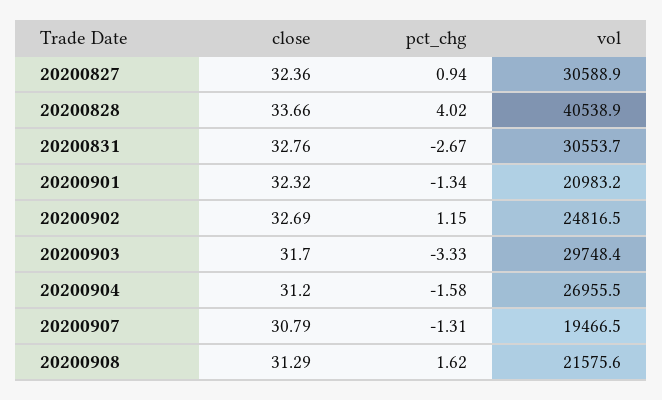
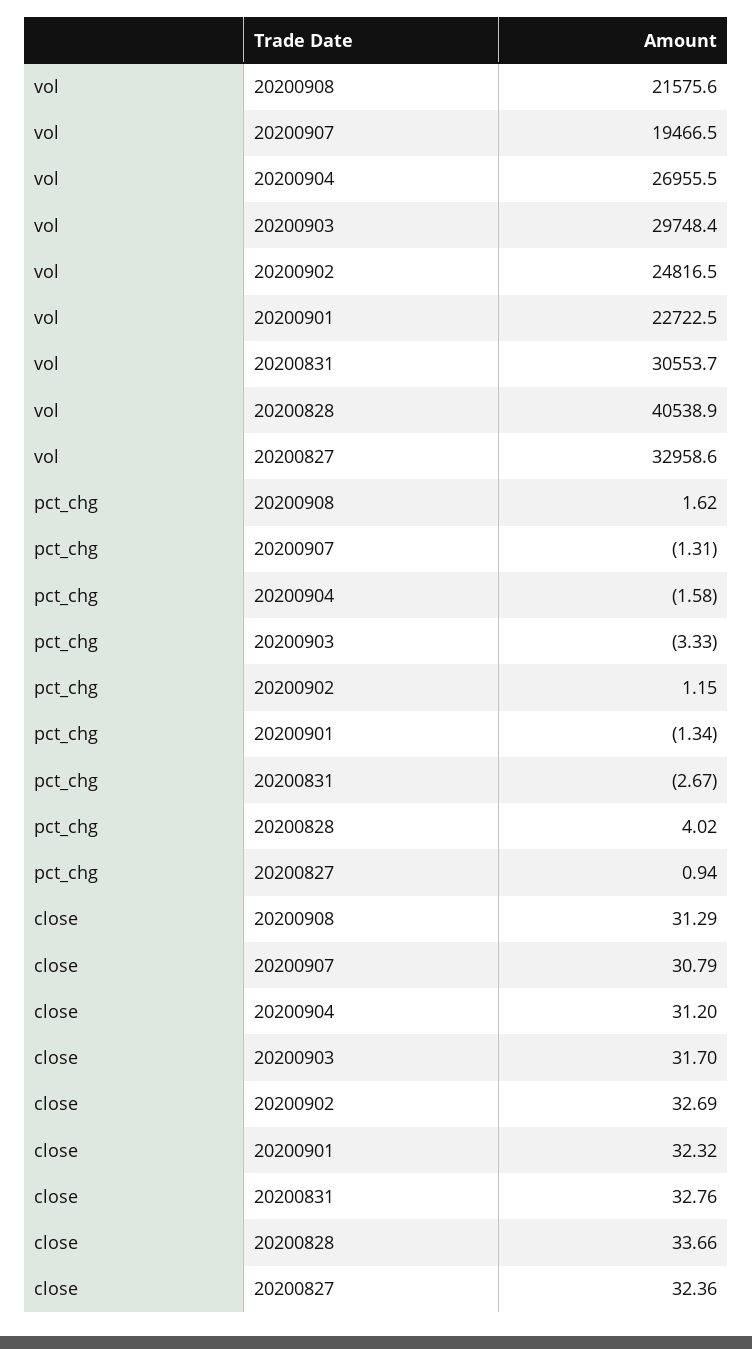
vol, 20200827: 30588.9 -> 32958.6
vol, 20200901: 20983.2 -> 22722.5

